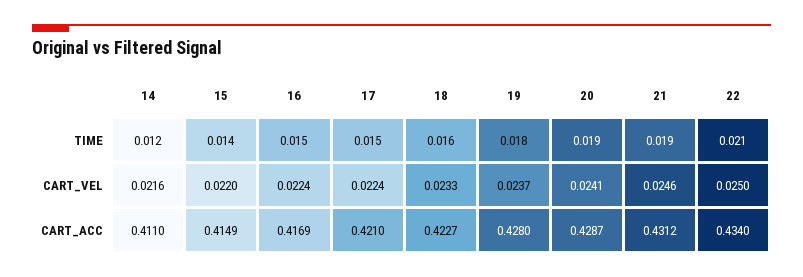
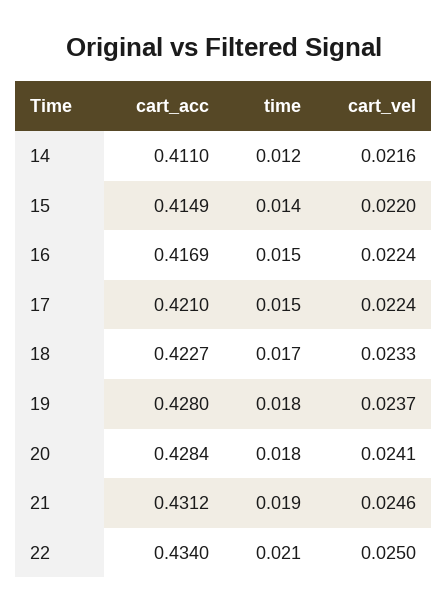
18, TIME: 0.016 -> 0.017
20, TIME: 0.019 -> 0.018
20, CART_ACC: 0.4287 -> 0.4284

